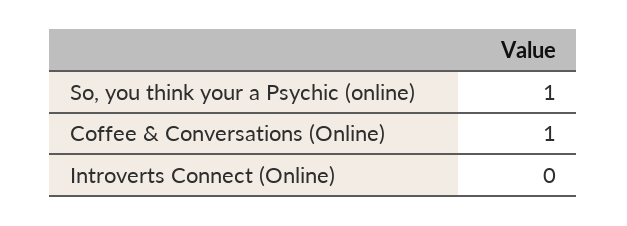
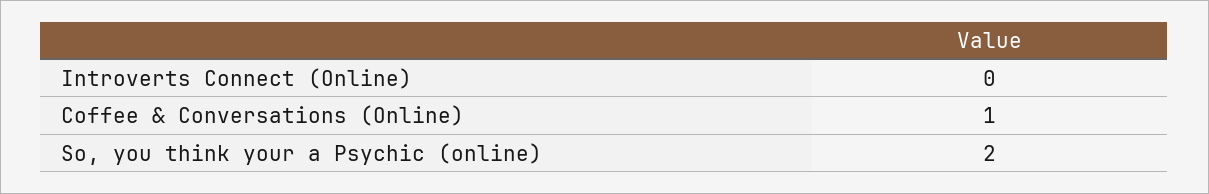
So, you think your a Psychic (online): 1 -> 2

